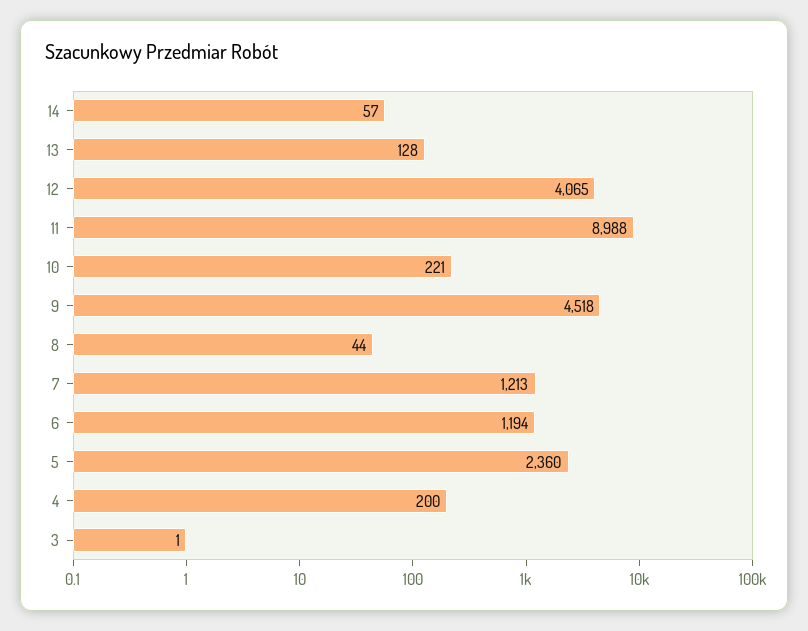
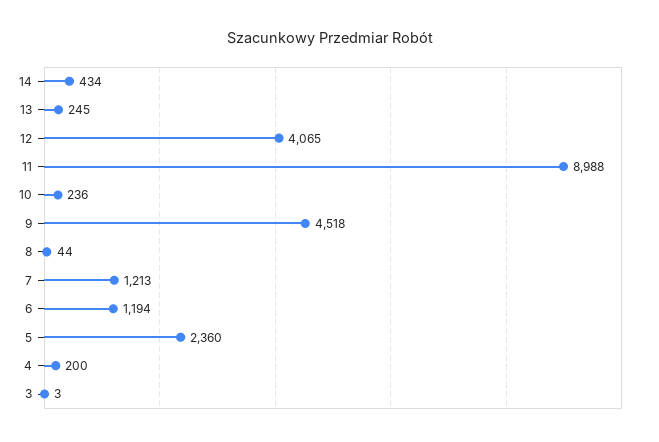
14: 57 -> 434
13: 128 -> 245
10: 221 -> 236
3: 1 -> 3

